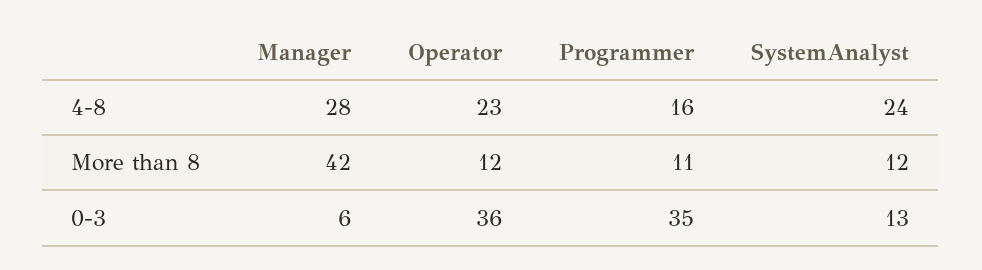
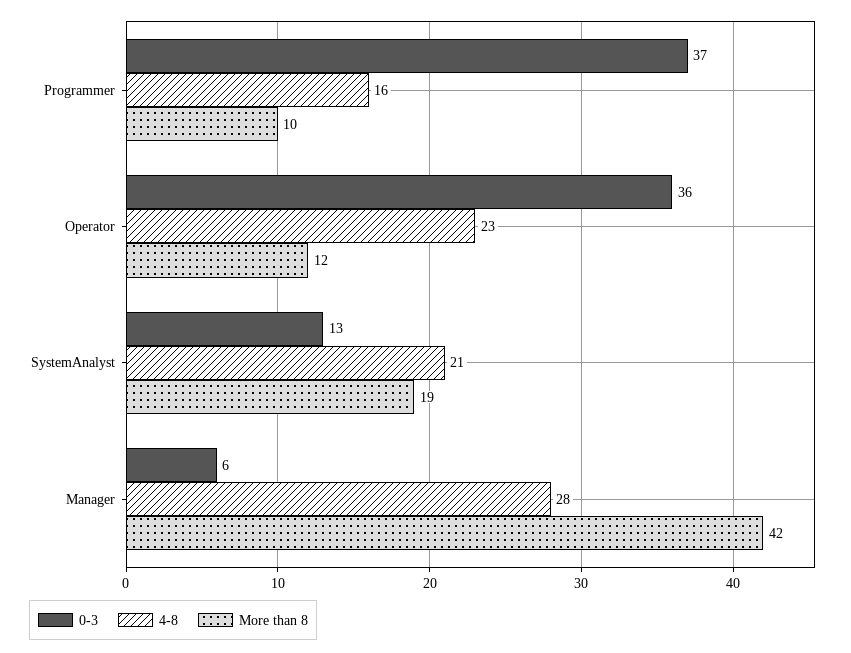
4-8, SystemAnalyst: 24 -> 21
More than 8, Programmer: 11 -> 10
More than 8, SystemAnalyst: 12 -> 19
0-3, Programmer: 35 -> 37

